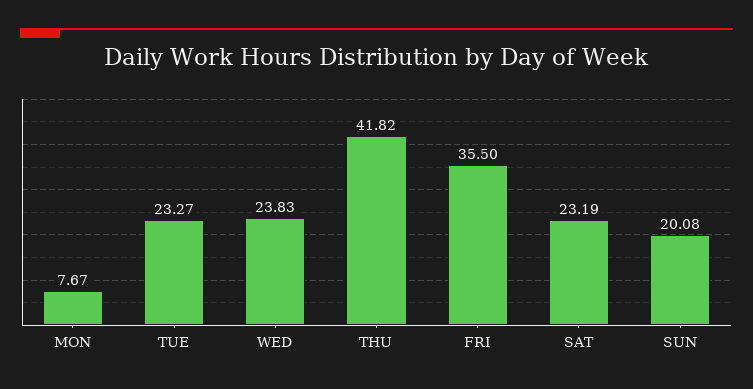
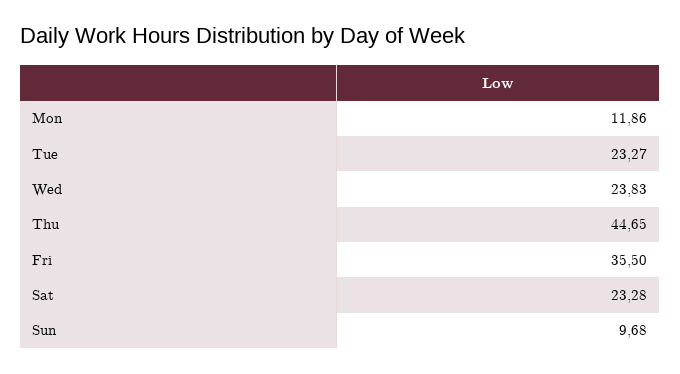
MON: 7.67 -> 11.86
THU: 41.82 -> 44.65
SAT: 23.19 -> 23.28
SUN: 20.08 -> 9.68

